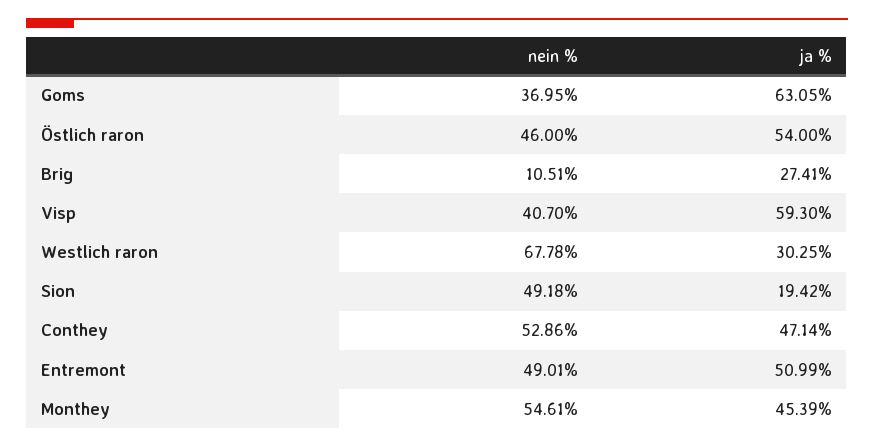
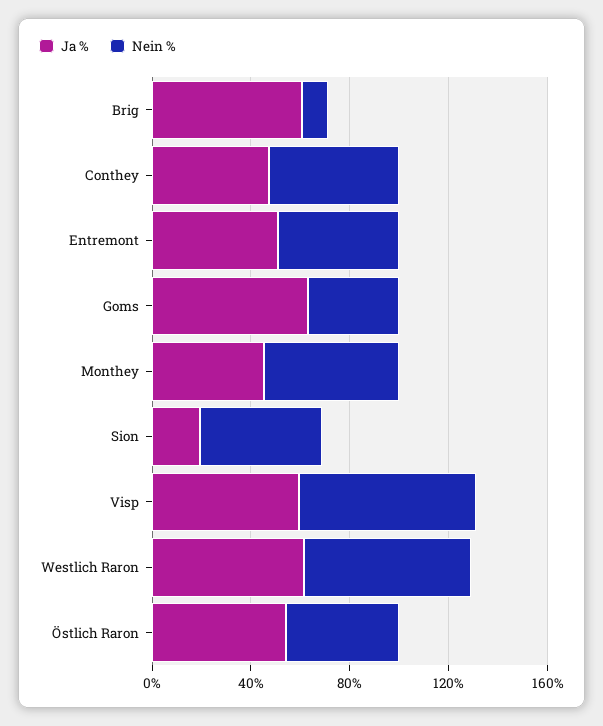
ja %, Brig: 27.41 -> 60
nein %, Visp: 40.7 -> 70
ja %, Westlich raron: 30.25 -> 60

